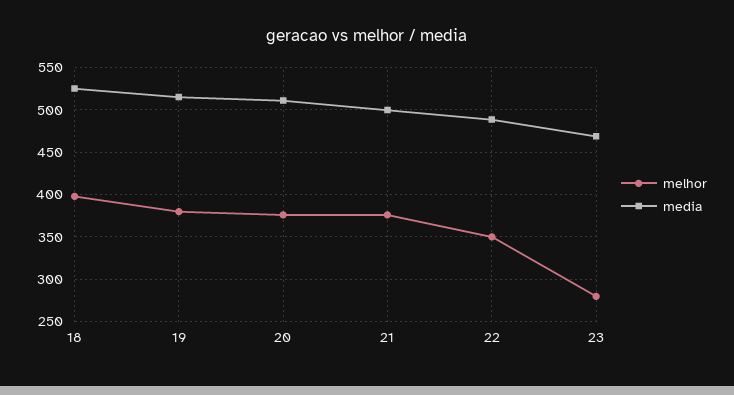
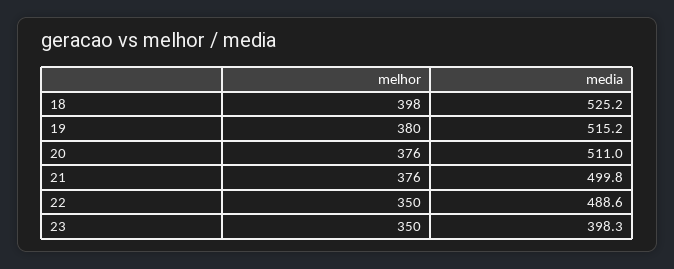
melhor, 23: 280 -> 350
media, 23: 470 -> 398.3

